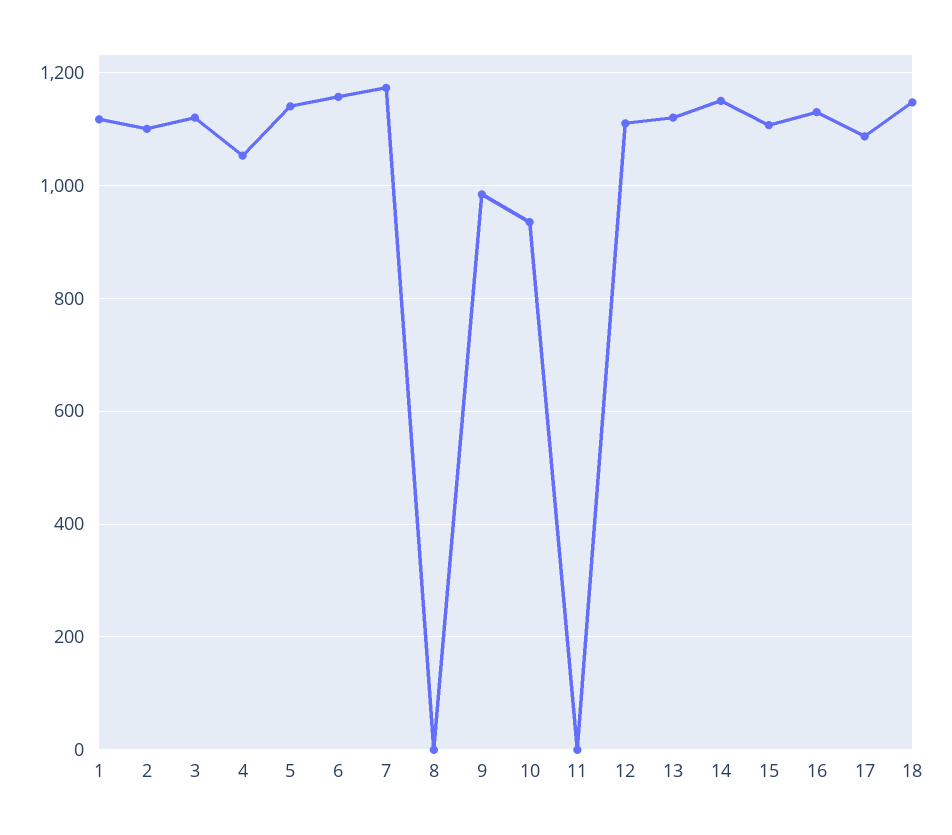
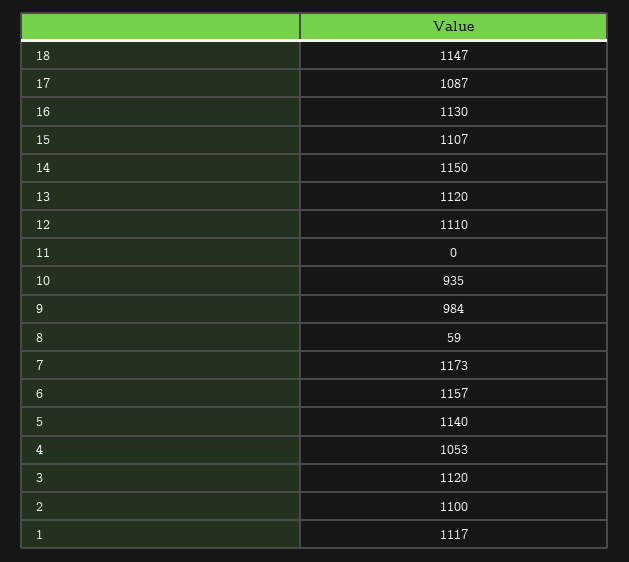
8: 0 -> 59

